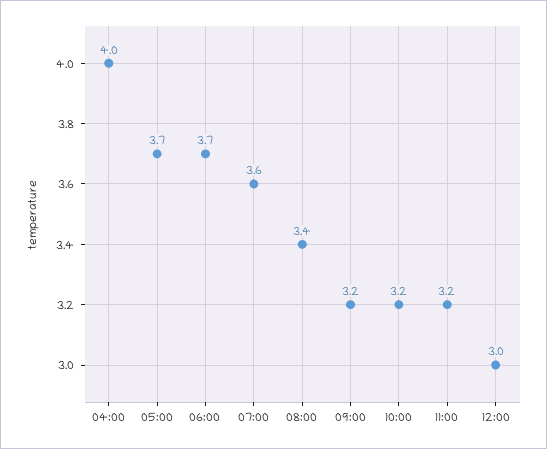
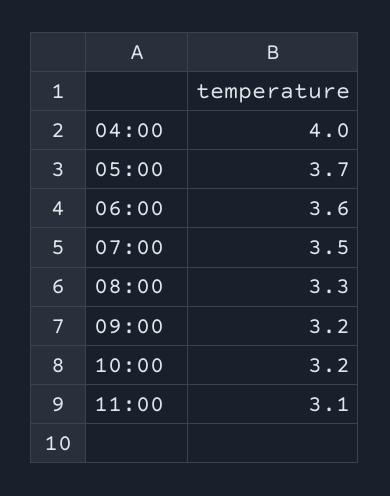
06:00: 3.7 -> 3.6
07:00: 3.6 -> 3.5
08:00: 3.4 -> 3.3
11:00: 3.2 -> 3.1
12:00: 3 -> none

